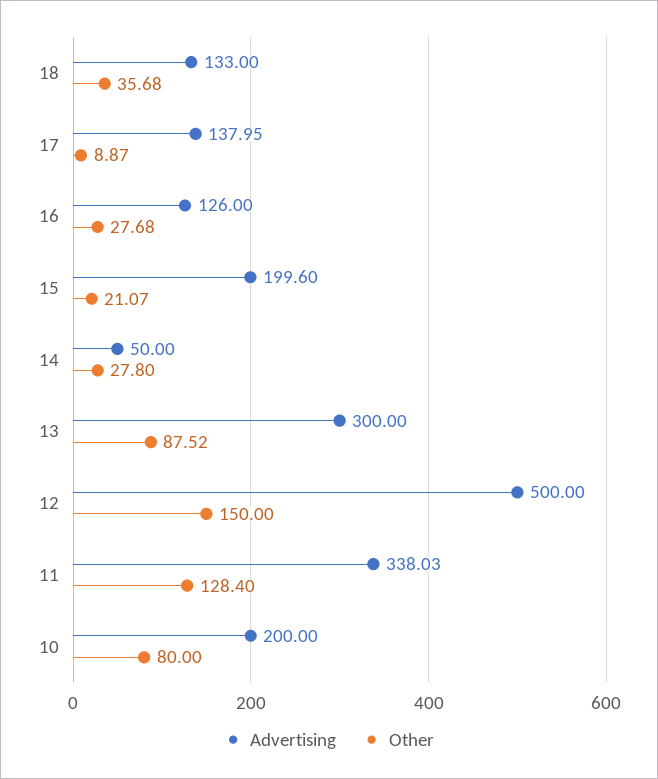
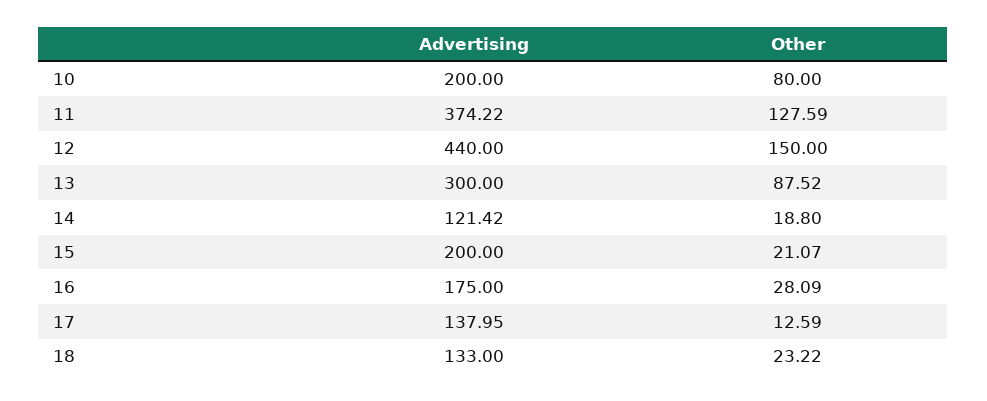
Other, 18: 35.68 -> 23.22
Other, 17: 8.87 -> 12.59
Advertising, 16: 126 -> 175
Other, 16: 27.68 -> 28.09
Advertising, 15: 199.6 -> 200
Advertising, 14: 50 -> 121.42
Other, 14: 27.8 -> 18.8
Advertising, 12: 500 -> 440
Advertising, 11: 338.03 -> 374.22
Other, 11: 128.4 -> 127.59

